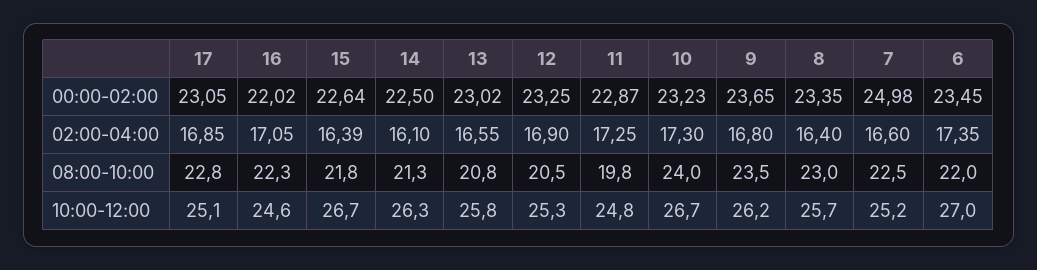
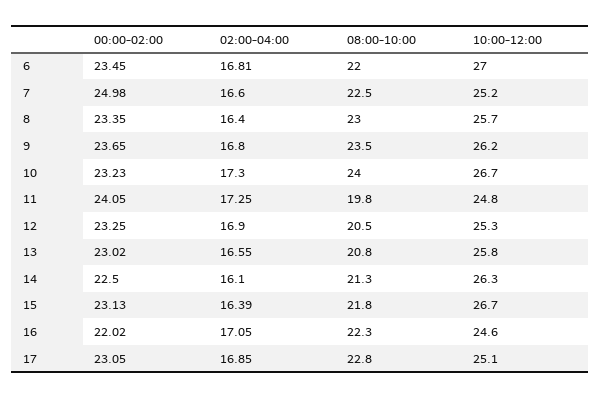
15, 00:00-02:00: 22.64 -> 23.13
11, 00:00-02:00: 22.87 -> 24.05
6, 02:00-04:00: 17.35 -> 16.81

